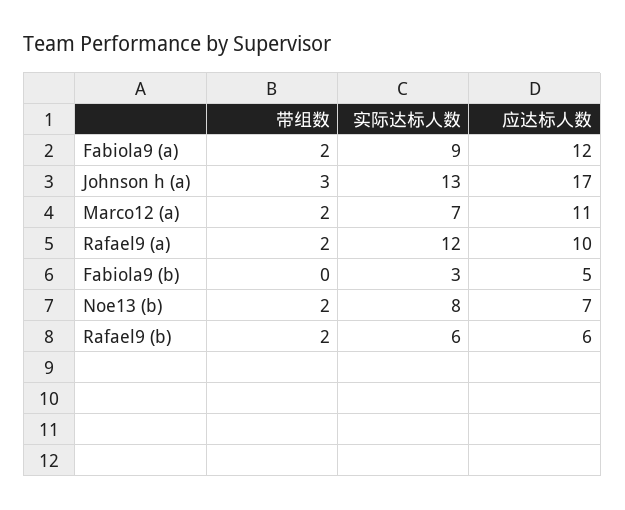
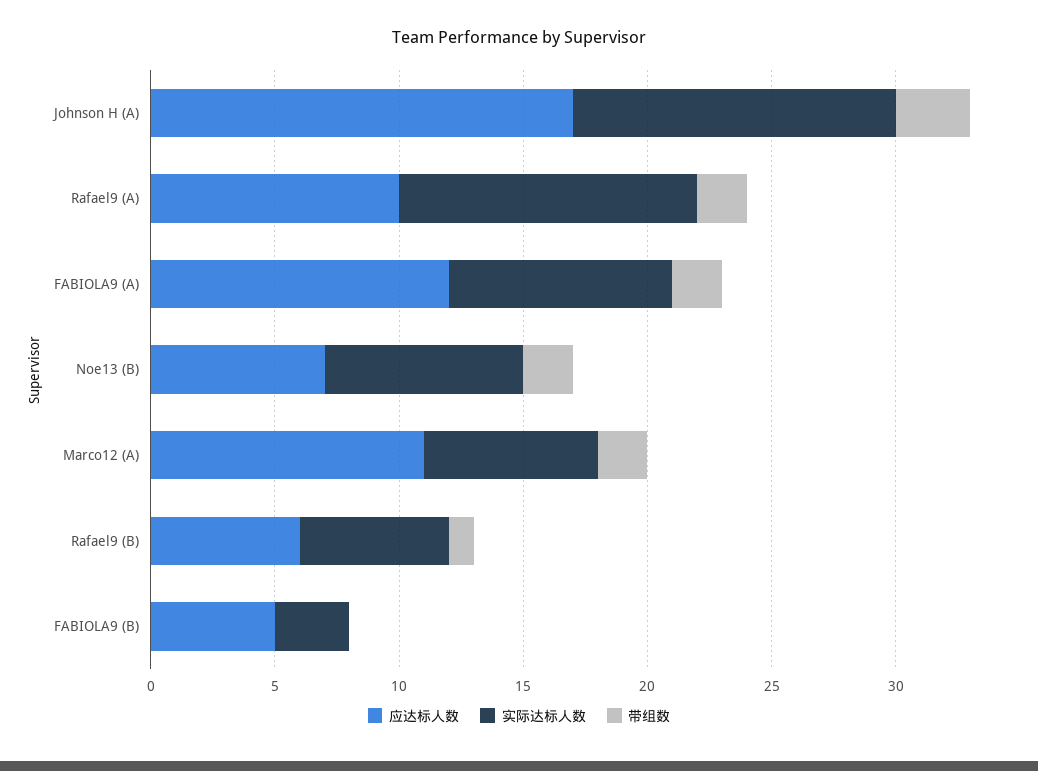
带组数, Rafael9 (b): 2 -> 1

